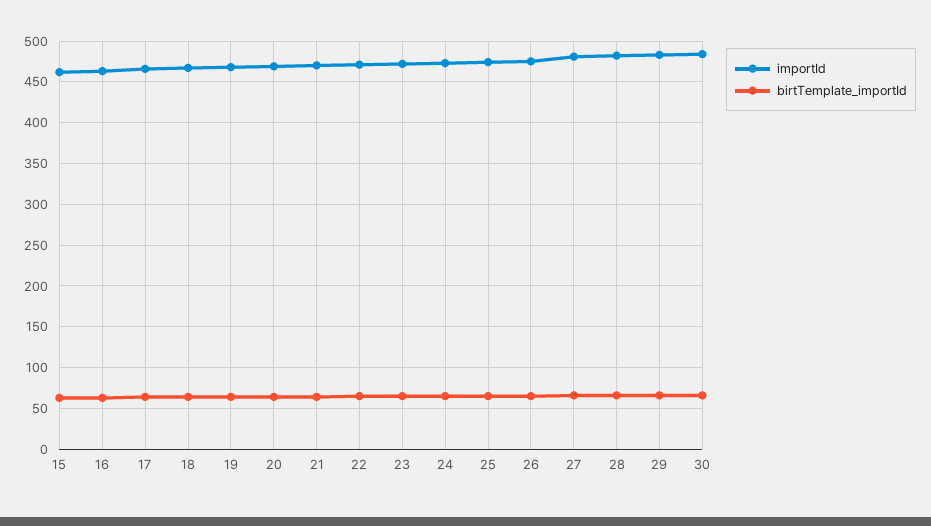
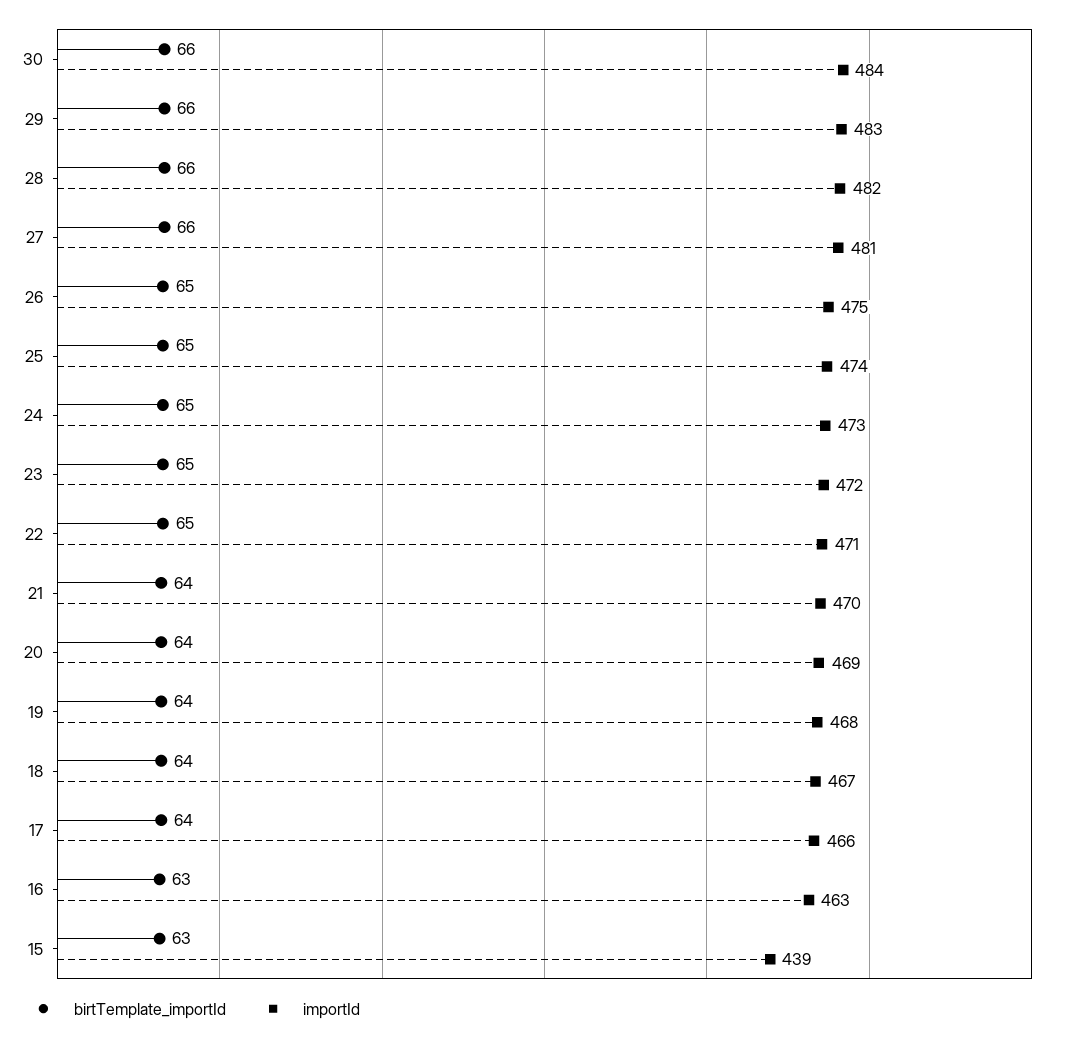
importId, 15: 460 -> 439

